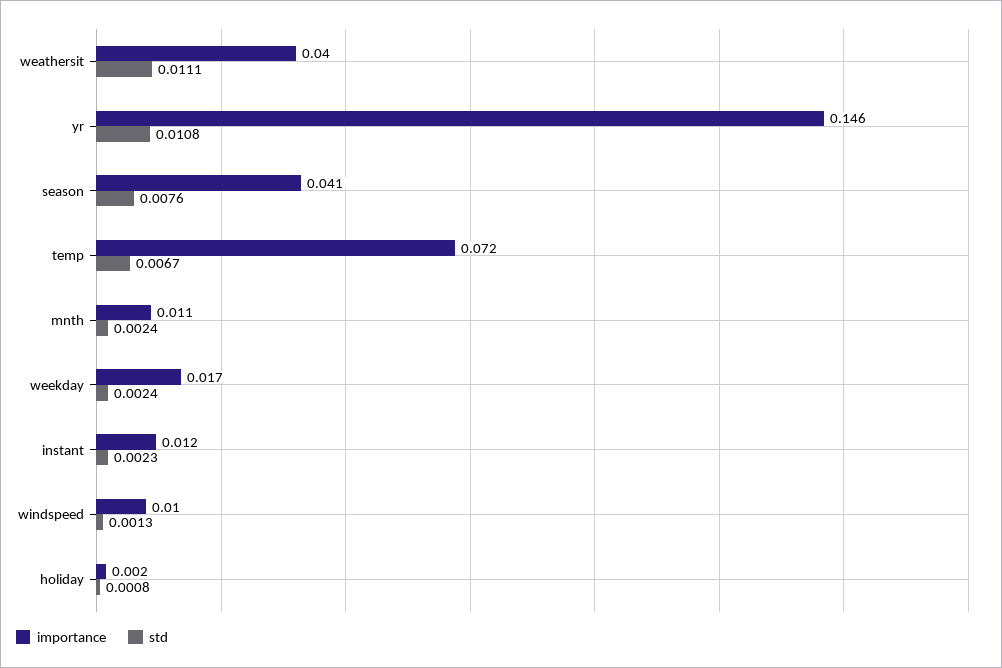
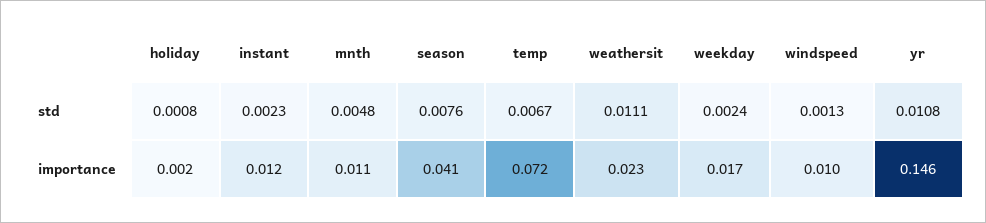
importance, weathersit: 0.04 -> 0.023
std, mnth: 0.0024 -> 0.0048

